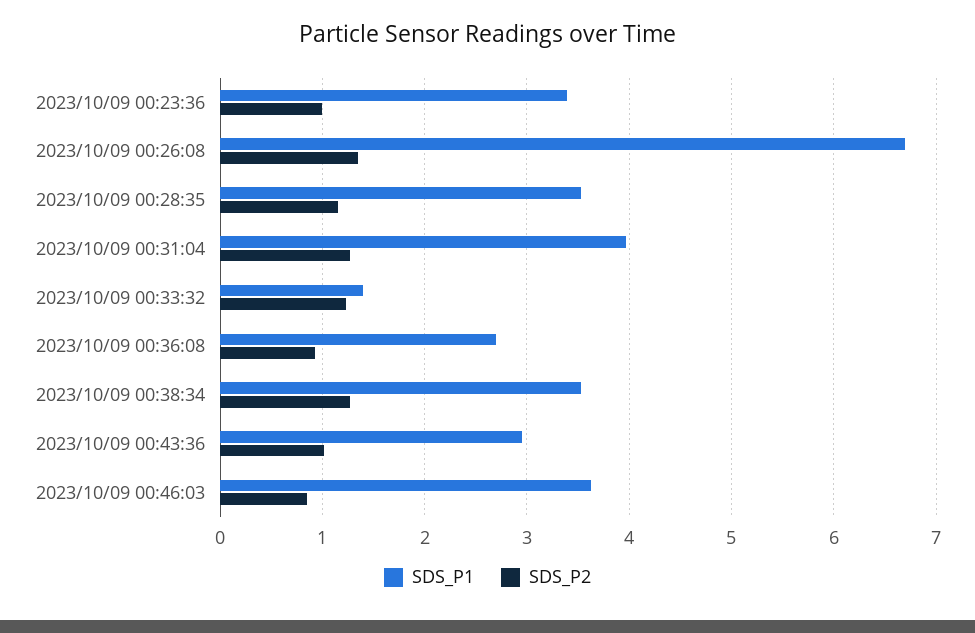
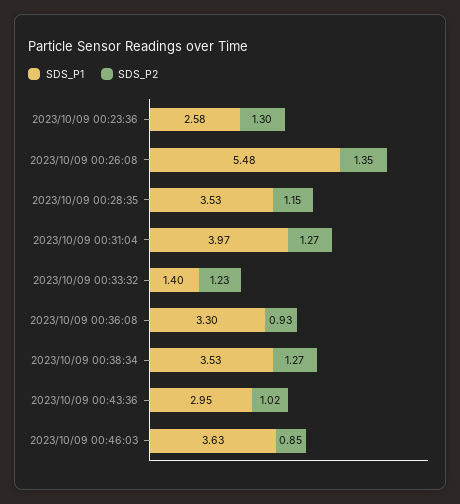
SDS_P1, 2023/10/09 00:23:36: 3.4 -> 2.58
SDS_P2, 2023/10/09 00:23:36: 1 -> 1.3
SDS_P1, 2023/10/09 00:26:08: 6.7 -> 5.48
SDS_P1, 2023/10/09 00:36:08: 2.7 -> 3.3

